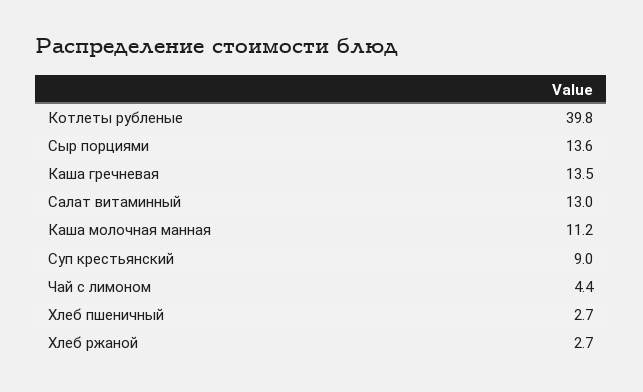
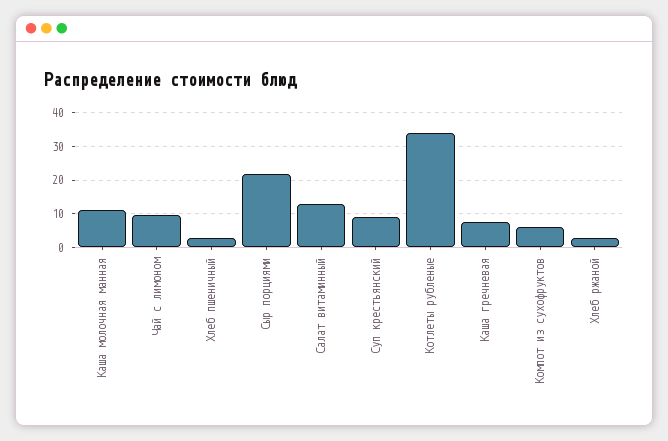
Котлеты рубленые: 39.8 -> 34
Сыр порциями: 13.6 -> 22
Каша гречневая: 13.5 -> 8
Чай с лимоном: 4.4 -> 10
Компот из сухофруктов: none -> 6

